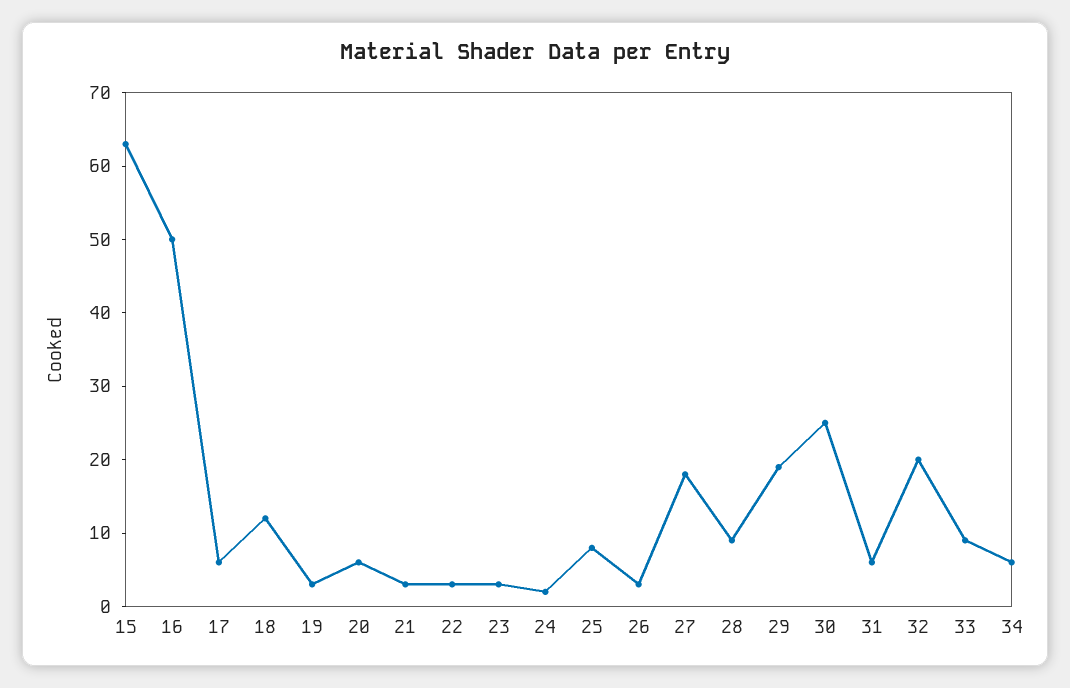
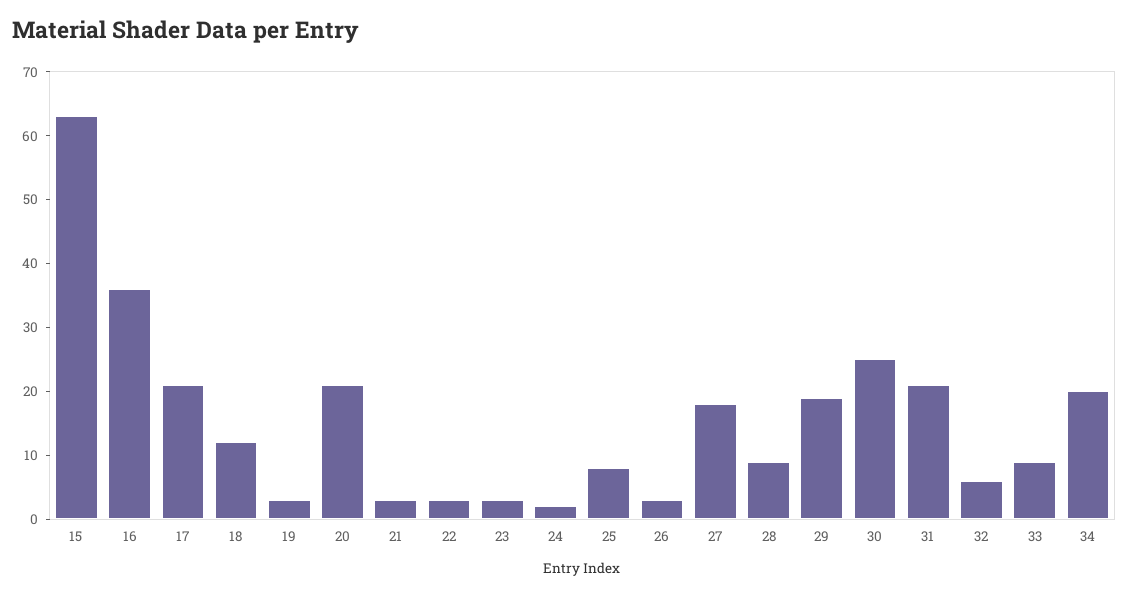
16: 50 -> 35
17: 5 -> 20
20: 5 -> 20
31: 5 -> 20
32: 20 -> 5
34: 5 -> 20

